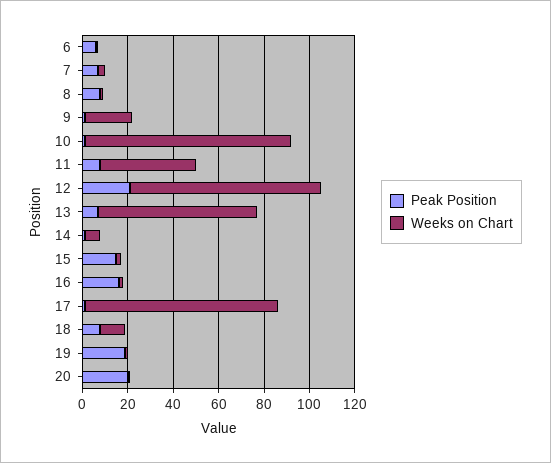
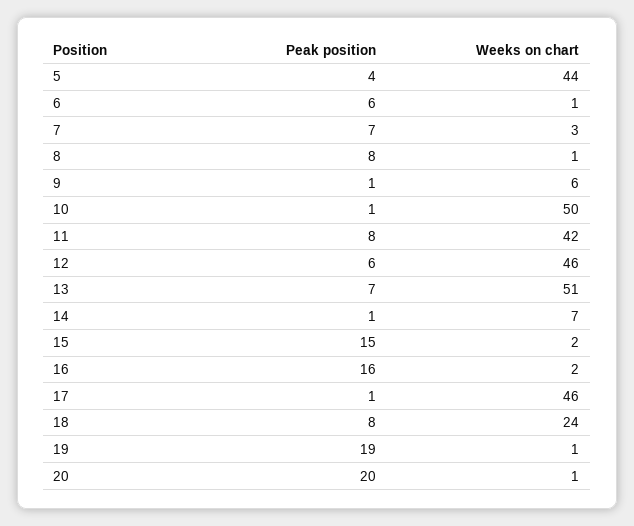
Weeks on Chart, 9: 20 -> 6
Weeks on Chart, 10: 90 -> 50
Peak Position, 12: 20 -> 6
Weeks on Chart, 12: 85 -> 46
Weeks on Chart, 13: 70 -> 51
Weeks on Chart, 17: 85 -> 46
Weeks on Chart, 18: 10 -> 24
Peak Position, 5: none -> 4
Weeks on Chart, 5: none -> 44

